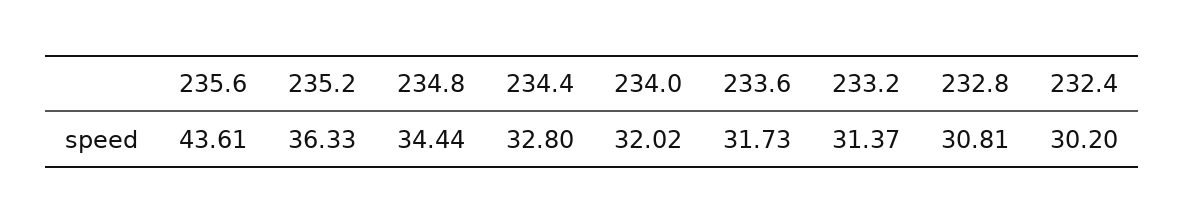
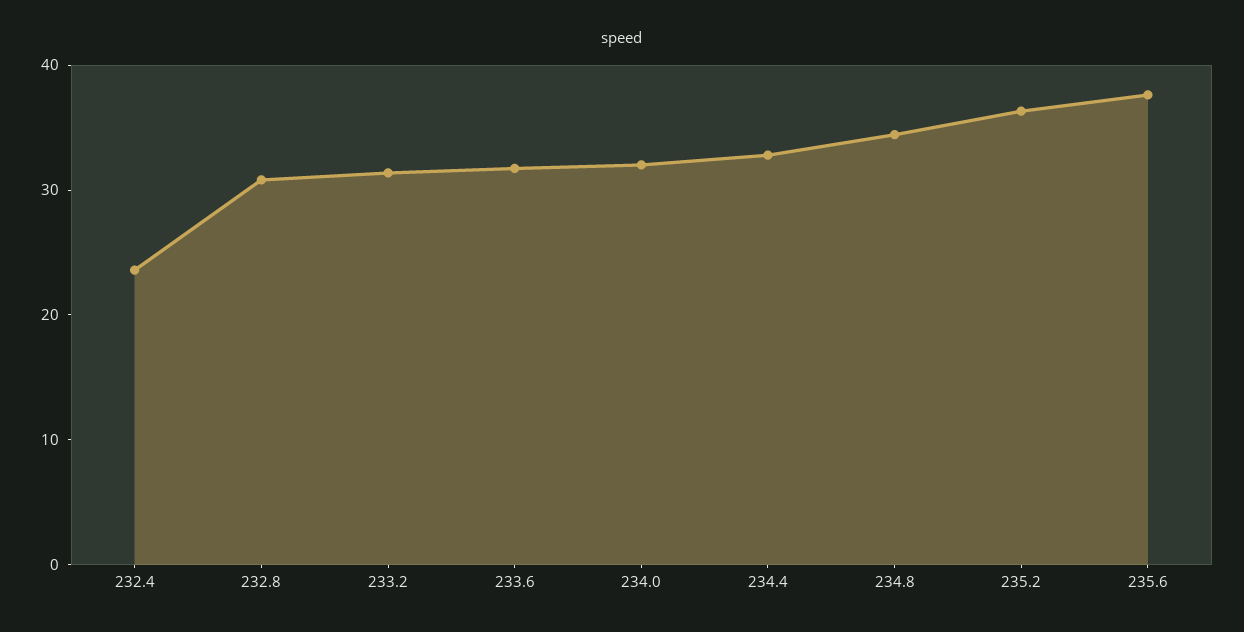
235.6: 43.61 -> 38
232.4: 30.2 -> 24

